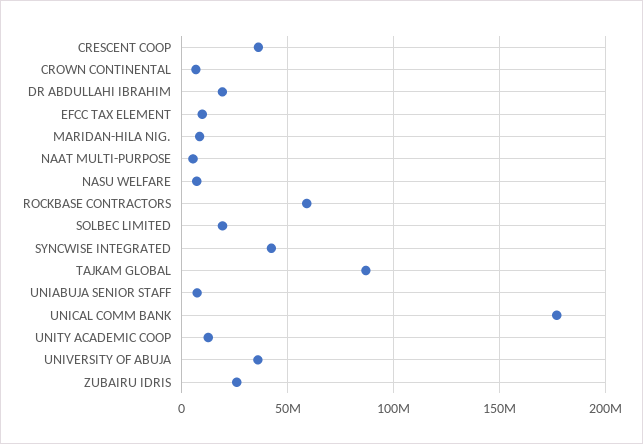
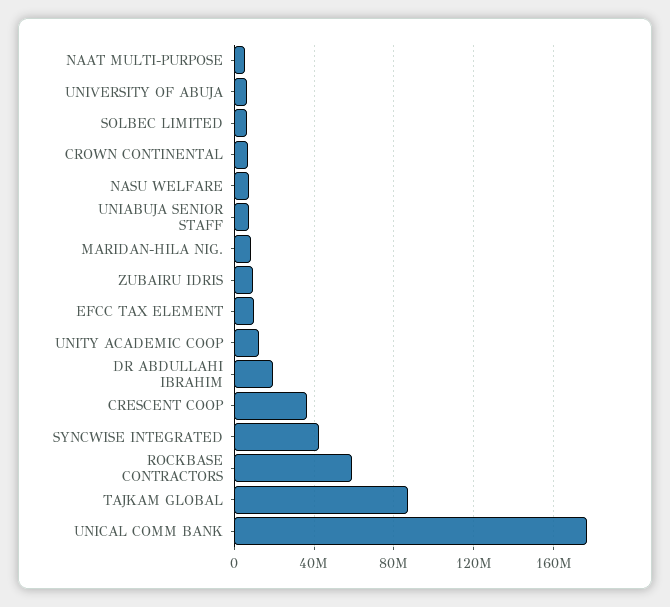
SOLBEC LIMITED: 20000000 -> 5000000
UNIVERSITY OF ABUJA: 35000000 -> 5000000
ZUBAIRU IDRIS: 25000000 -> 10000000

